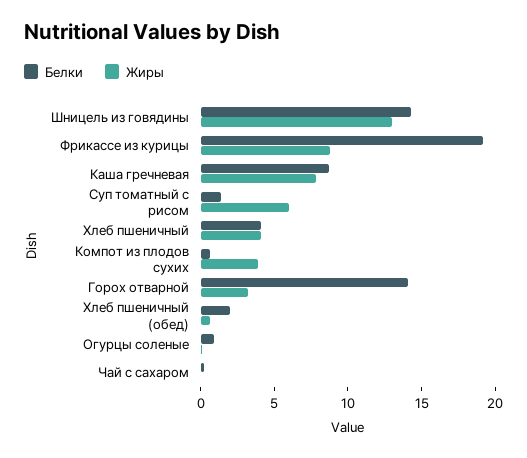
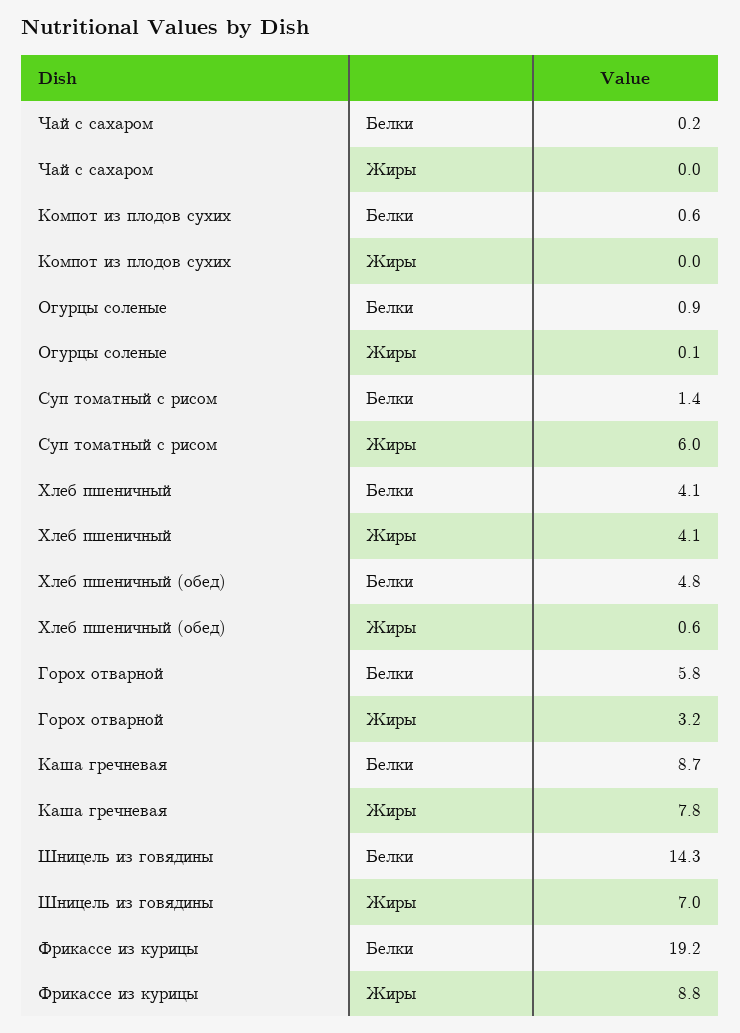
Жиры, Шницель из говядины: 13 -> 7
Жиры, Компот из плодов сухих: 4 -> 0
Белки, Горох отварной: 14 -> 5.8
Белки, Хлеб пшеничный (обед): 2 -> 4.8

